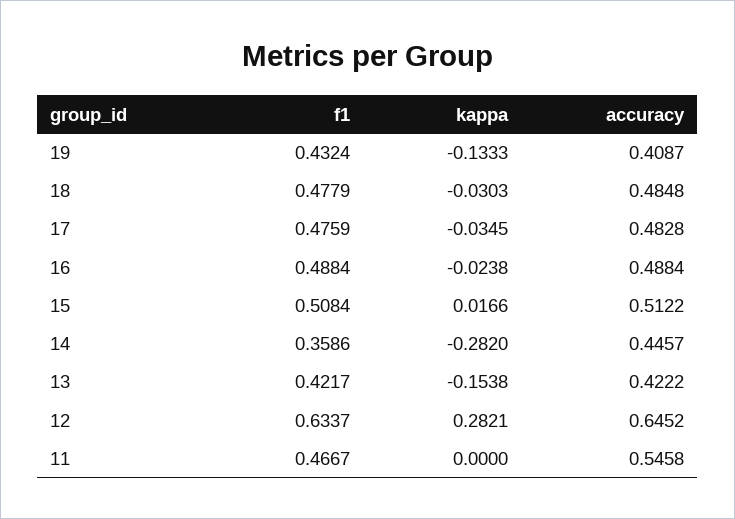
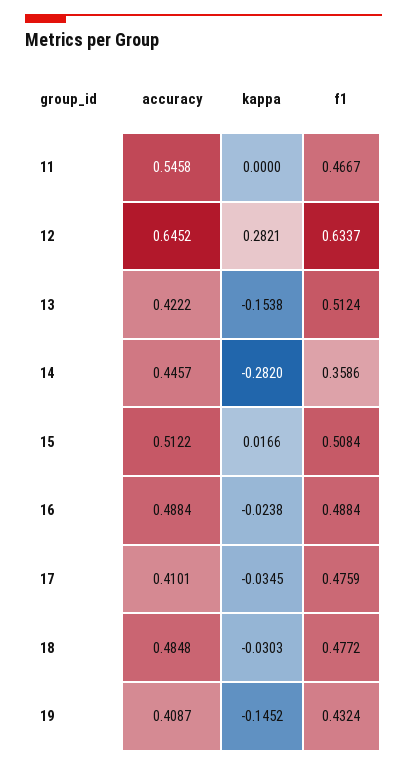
kappa, 19: -0.1333 -> -0.1452
f1, 18: 0.4779 -> 0.4772
accuracy, 17: 0.4828 -> 0.4101
f1, 13: 0.4217 -> 0.5124

